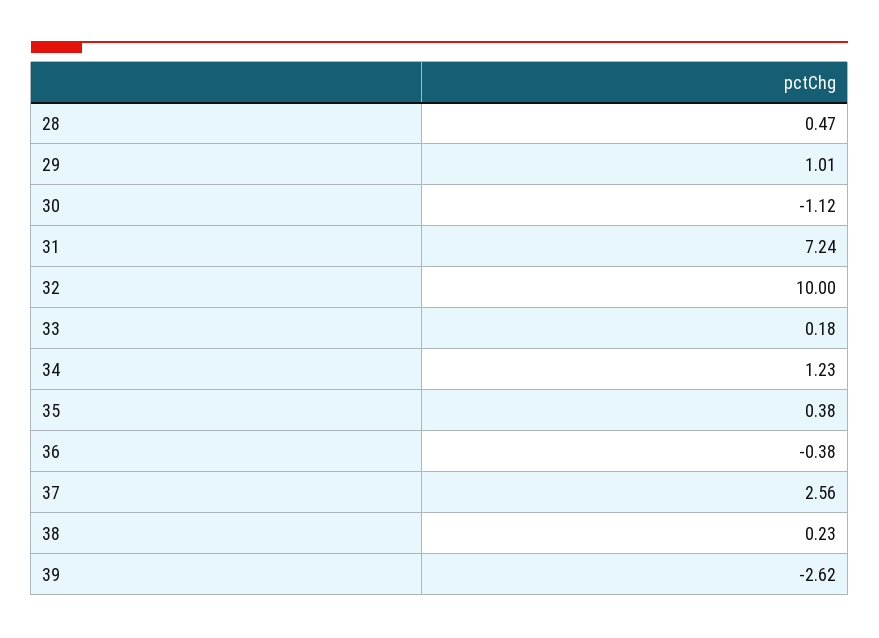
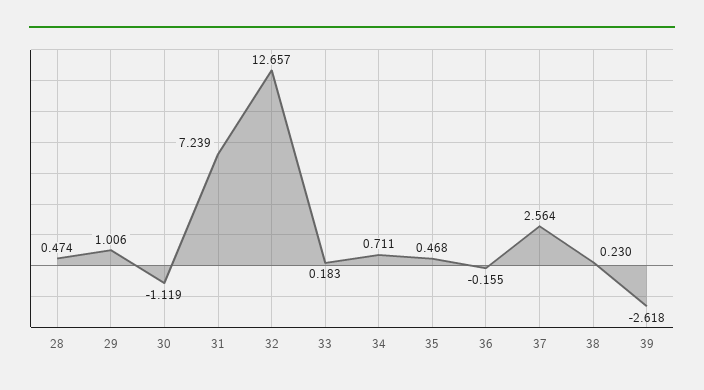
32: 10 -> 12.657
34: 1.23 -> 0.711
35: 0.38 -> 0.468
36: -0.38 -> -0.155

